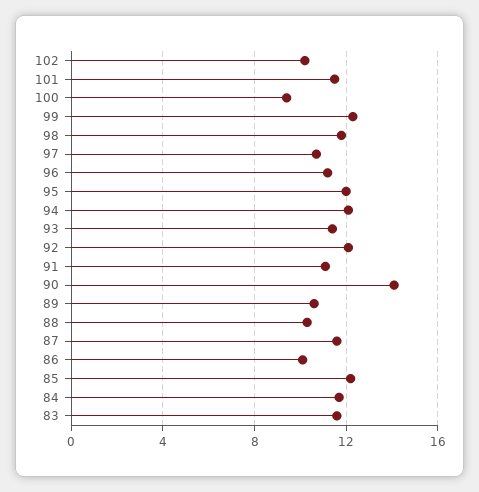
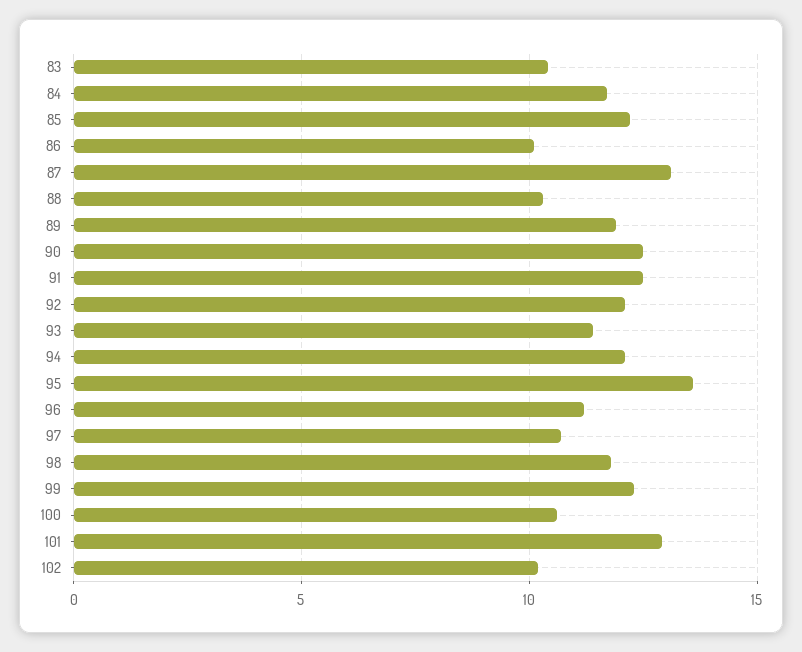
101: 11.5 -> 13
100: 9.5 -> 10.5
95: 12 -> 13.5
91: 11 -> 12.5
90: 14 -> 12.5
89: 10.5 -> 12
87: 11.5 -> 13
83: 11.5 -> 10.5

